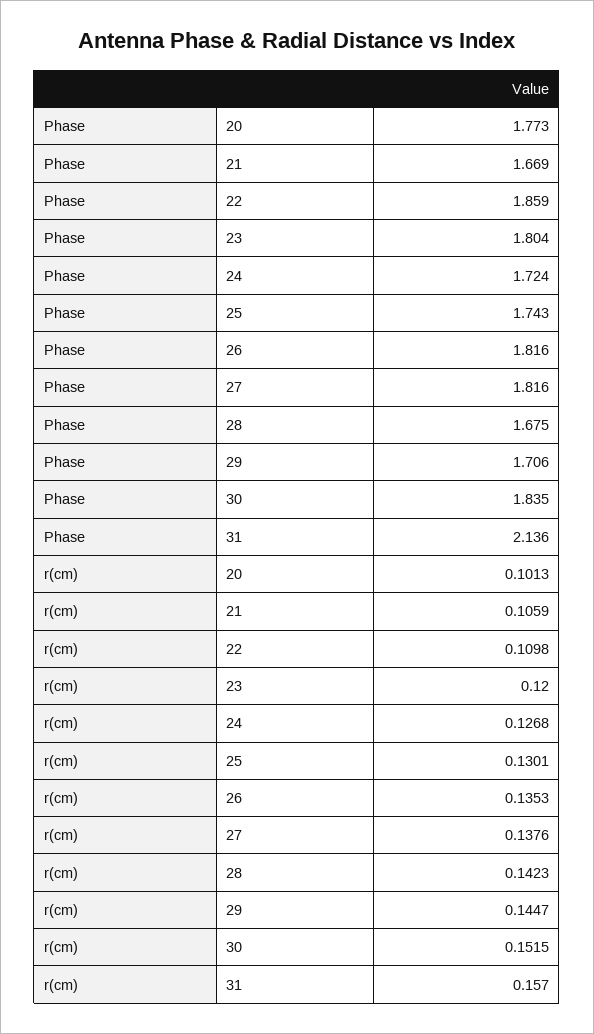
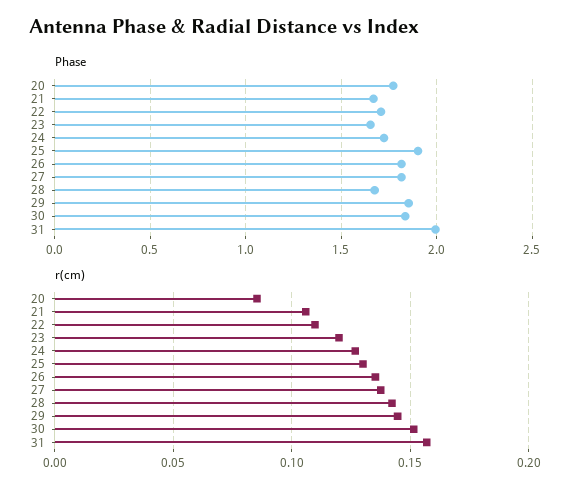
Phase, 22: 1.859 -> 1.7
Phase, 23: 1.804 -> 1.65
Phase, 25: 1.743 -> 1.9
Phase, 29: 1.706 -> 1.85
Phase, 31: 2.136 -> 2
r(cm), 20: 0.1013 -> 0.085

